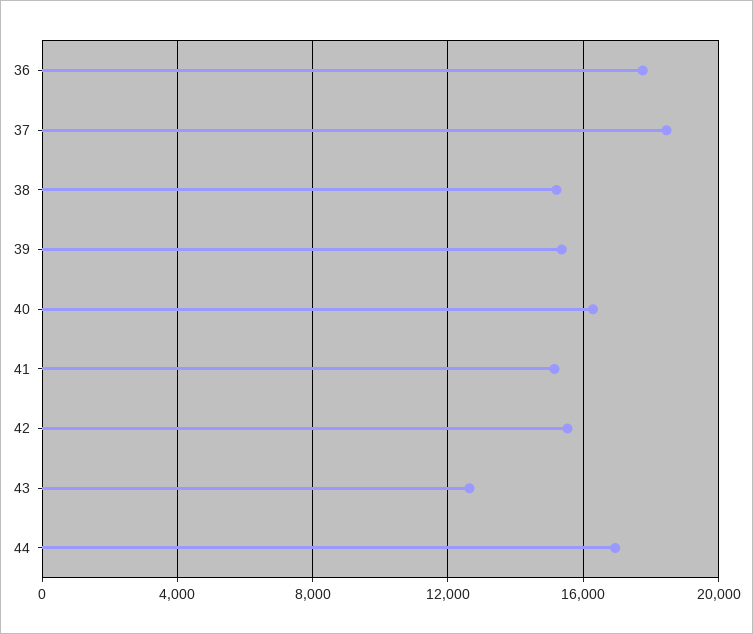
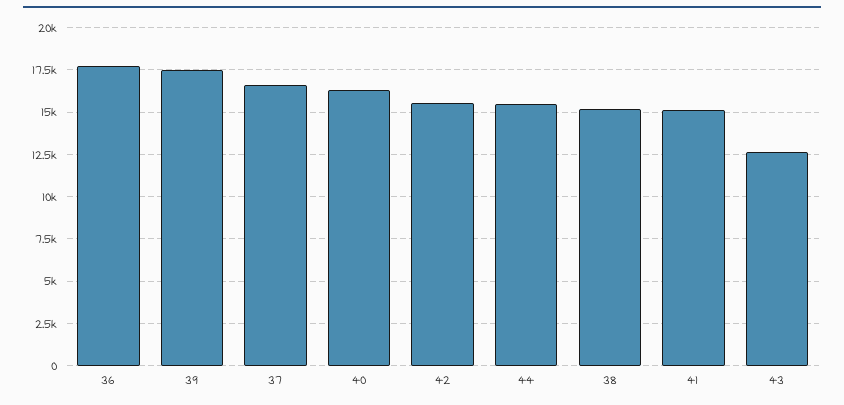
37: 18500 -> 16500
39: 15500 -> 17500
44: 17000 -> 15500

